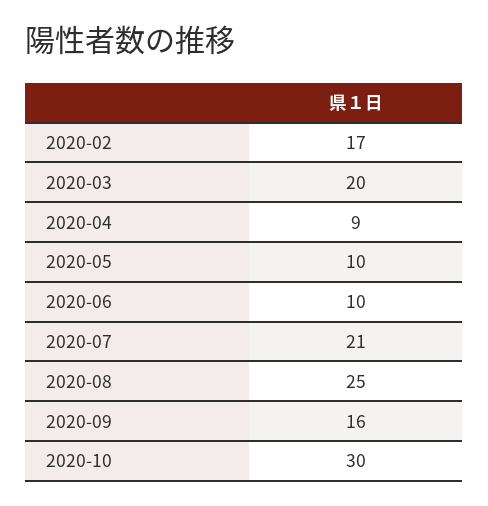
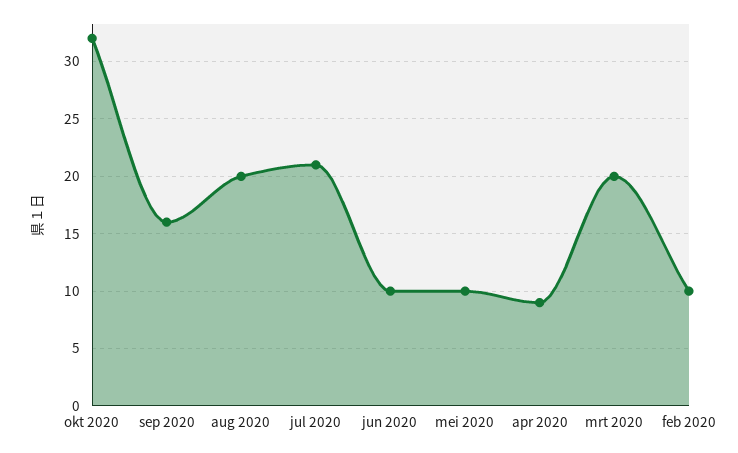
2020-02: 17 -> 10
2020-08: 25 -> 20
2020-10: 30 -> 32

